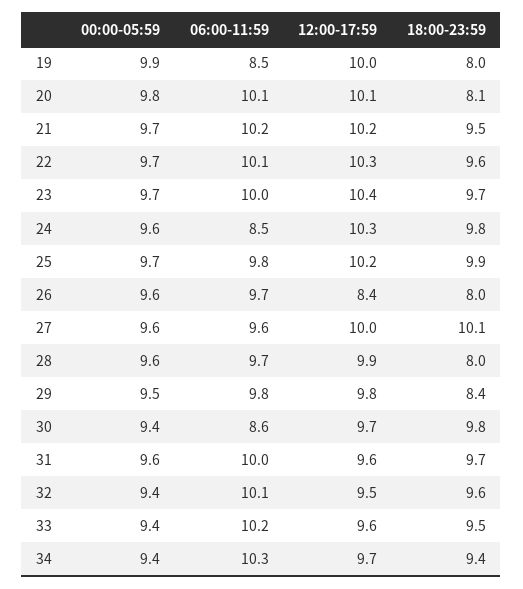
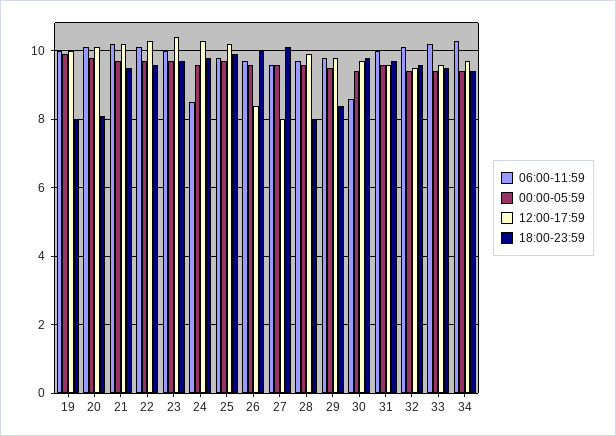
06:00-11:59, 19: 8.5 -> 10
18:00-23:59, 26: 8 -> 10
12:00-17:59, 27: 10 -> 8

